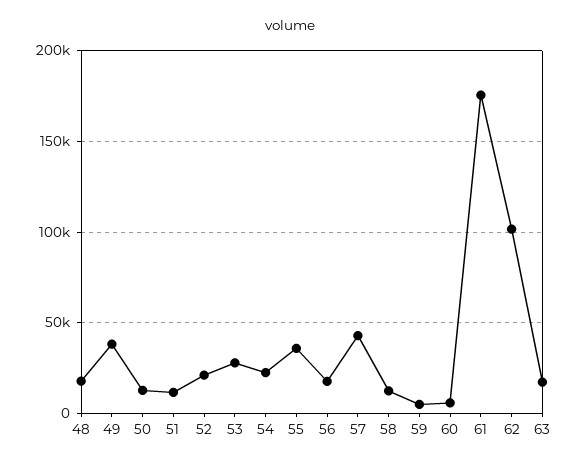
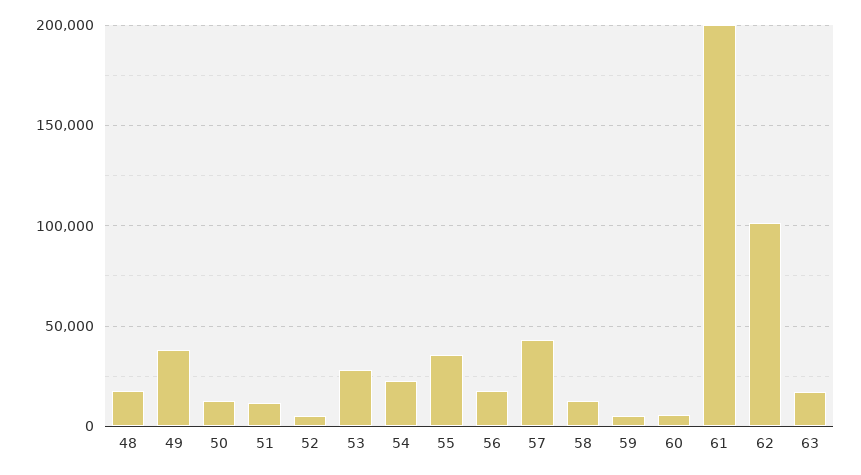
52: 20000 -> 5000
61: 175000 -> 200000

